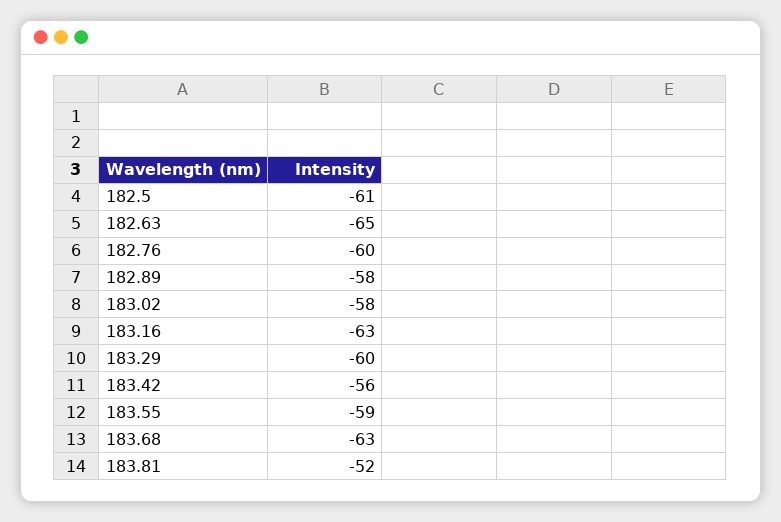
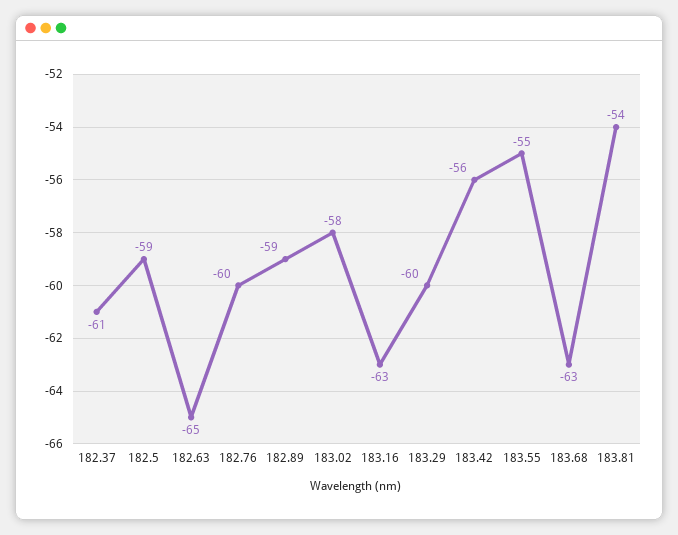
182.5: -61 -> -59
182.89: -58 -> -59
183.55: -59 -> -55
183.81: -52 -> -54
182.37: none -> -61

